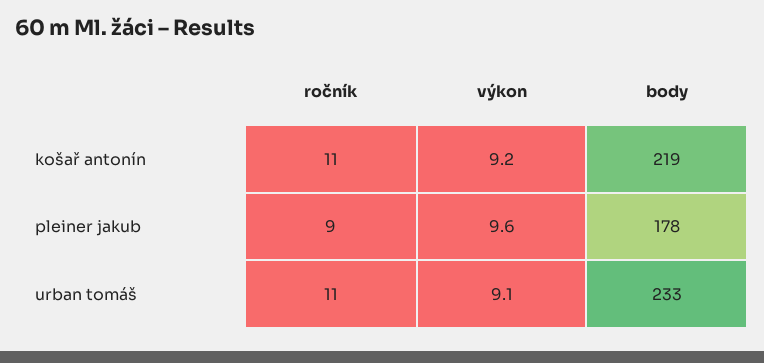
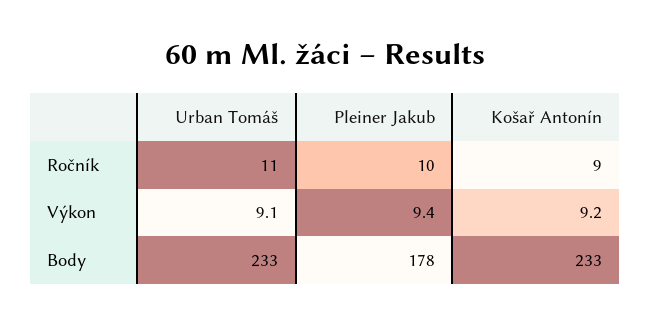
ročník, košař antonín: 11 -> 9
body, košař antonín: 219 -> 233
ročník, pleiner jakub: 9 -> 10
výkon, pleiner jakub: 9.6 -> 9.4

